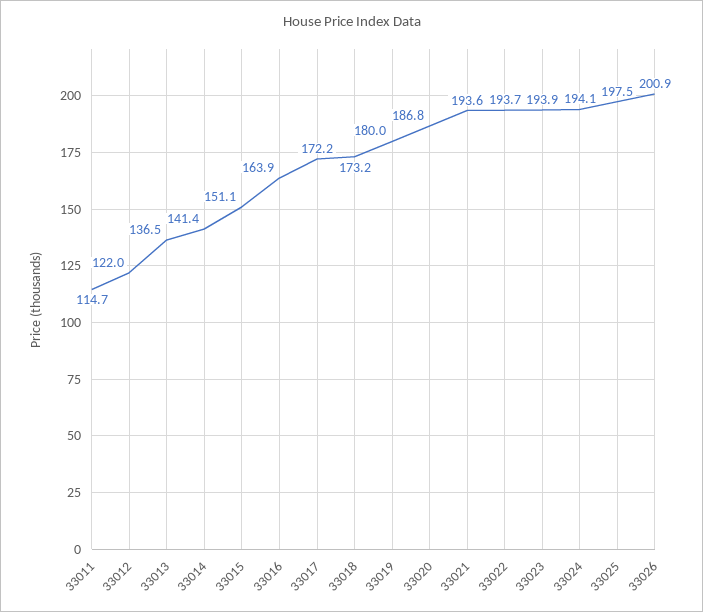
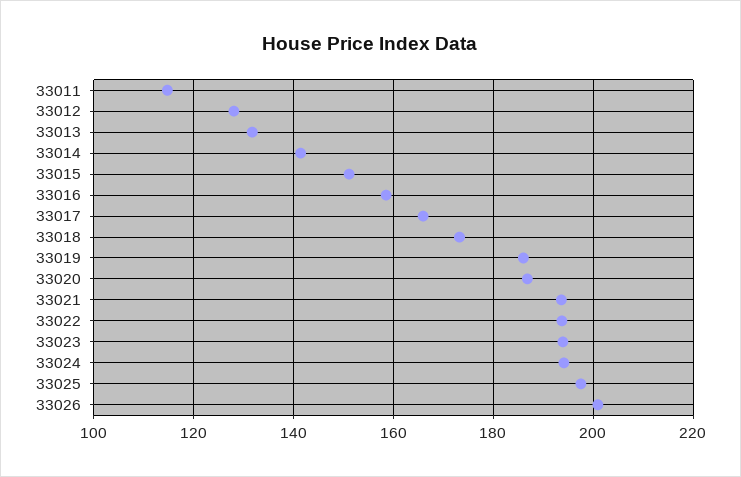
33012: 122 -> 128
33013: 136.5 -> 132
33016: 163.9 -> 158
33017: 172.2 -> 166
33019: 180 -> 186

